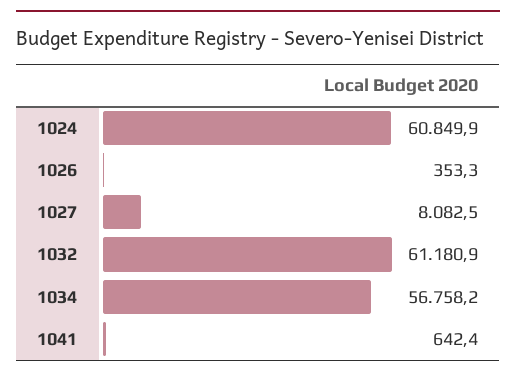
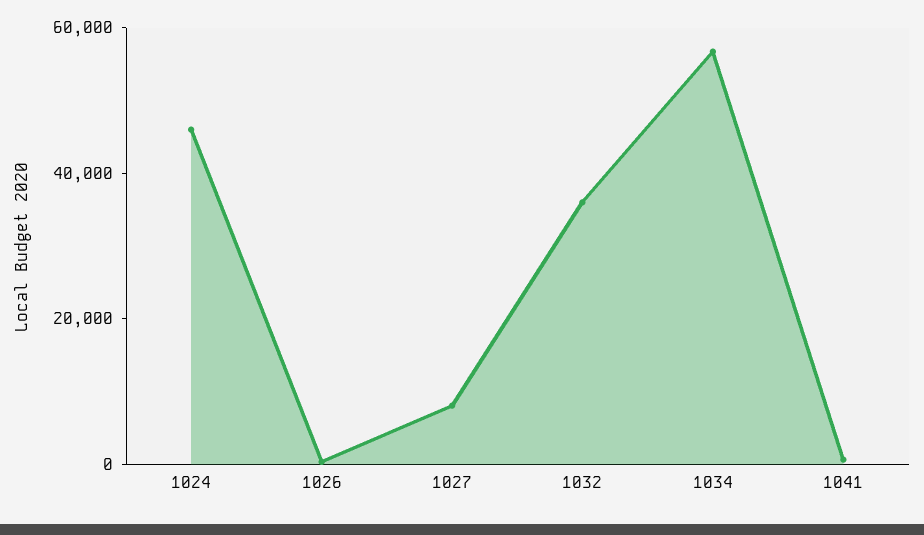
1024: 60849.9 -> 45000
1032: 61180.9 -> 35000

